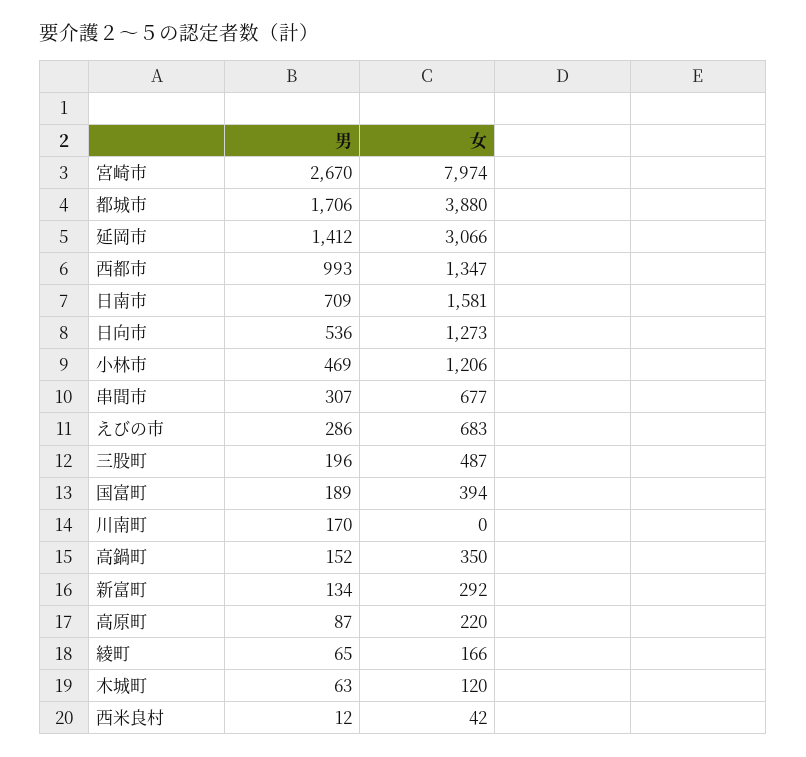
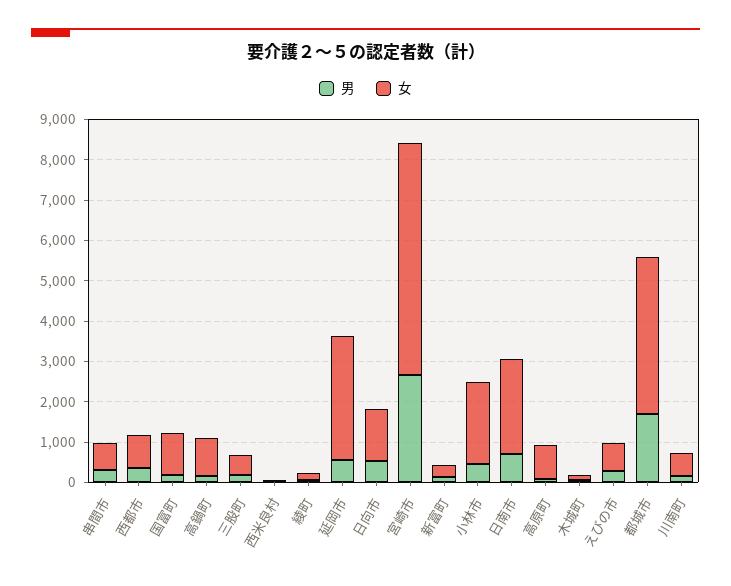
女, 宮崎市: 7974 -> 5800
男, 延岡市: 1412 -> 600
男, 西都市: 993 -> 400
女, 西都市: 1347 -> 800
女, 日南市: 1581 -> 2400
女, 小林市: 1206 -> 2000
女, 国富町: 394 -> 1000
女, 川南町: 0 -> 600
女, 高鍋町: 350 -> 1000
女, 高原町: 220 -> 800

